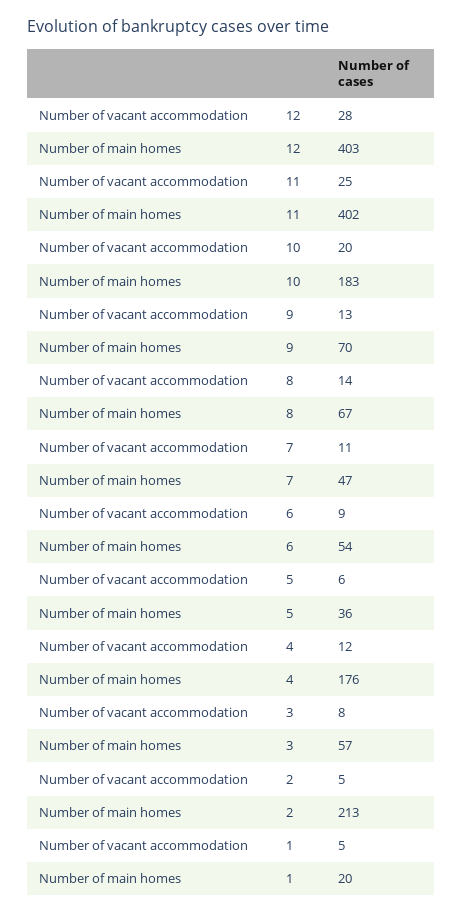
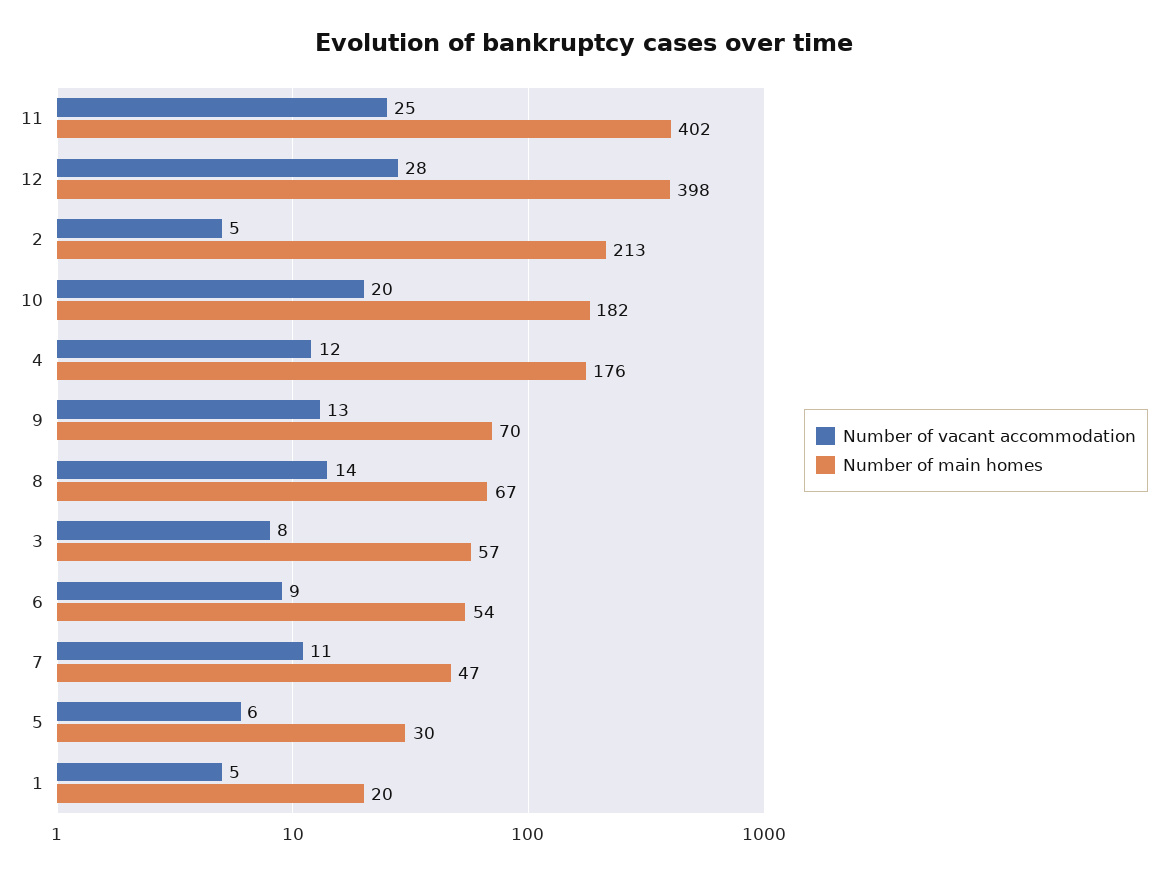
Number of main homes, 12: 403 -> 398
Number of main homes, 10: 183 -> 182
Number of main homes, 5: 36 -> 30

